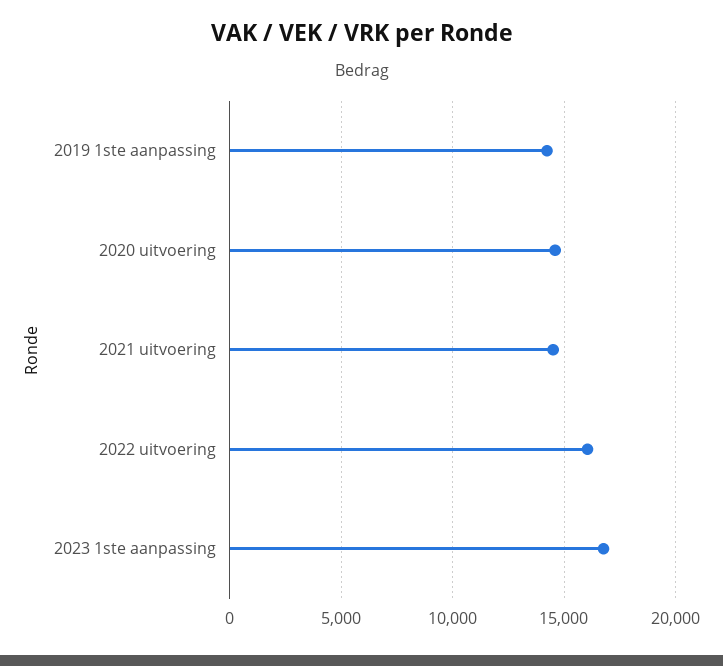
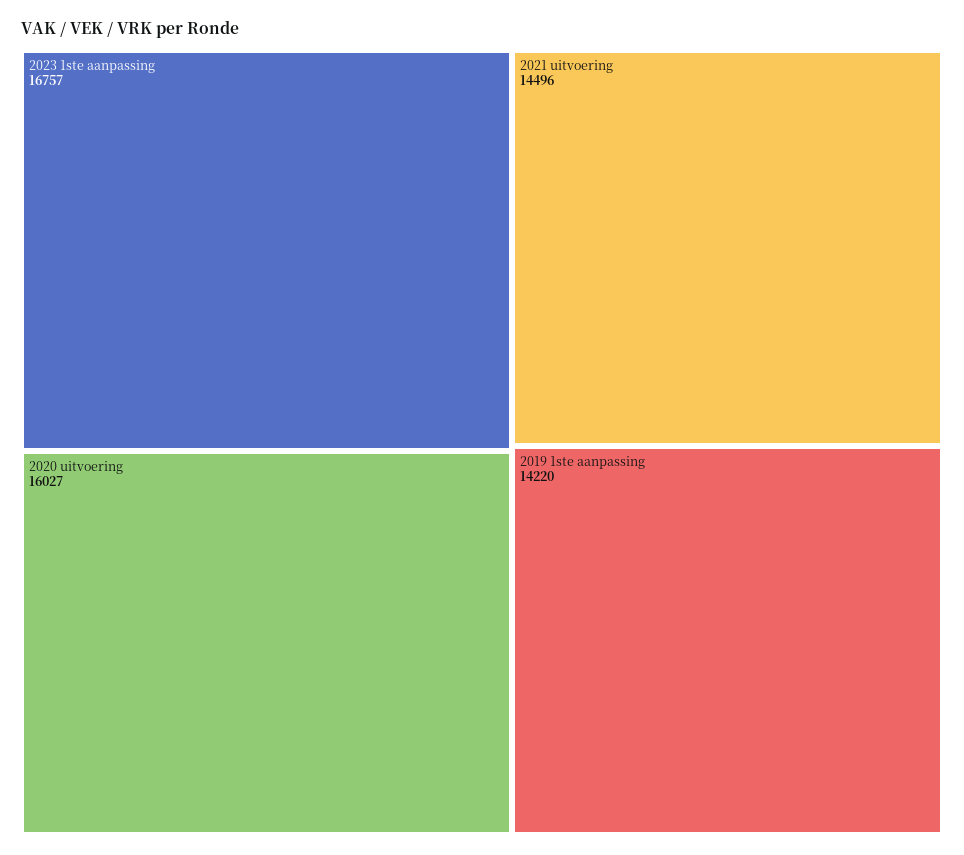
2020 uitvoering: 14500 -> 16027
2022 uitvoering: 16000 -> none

